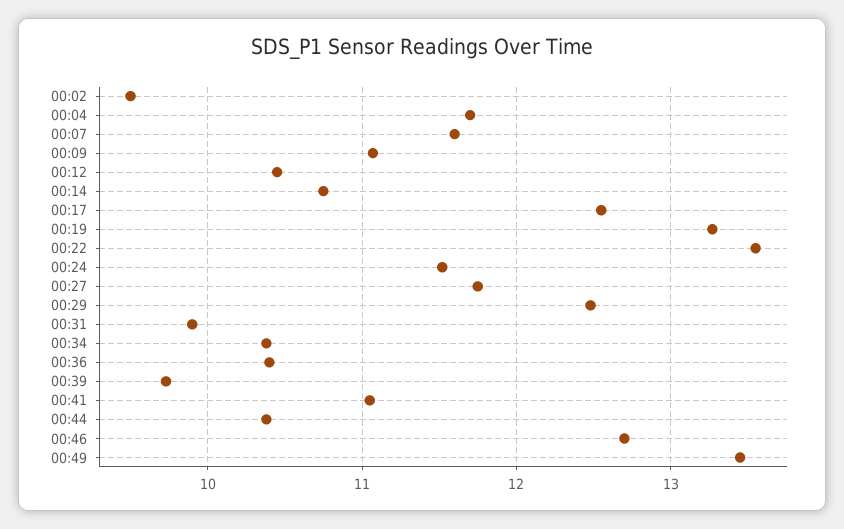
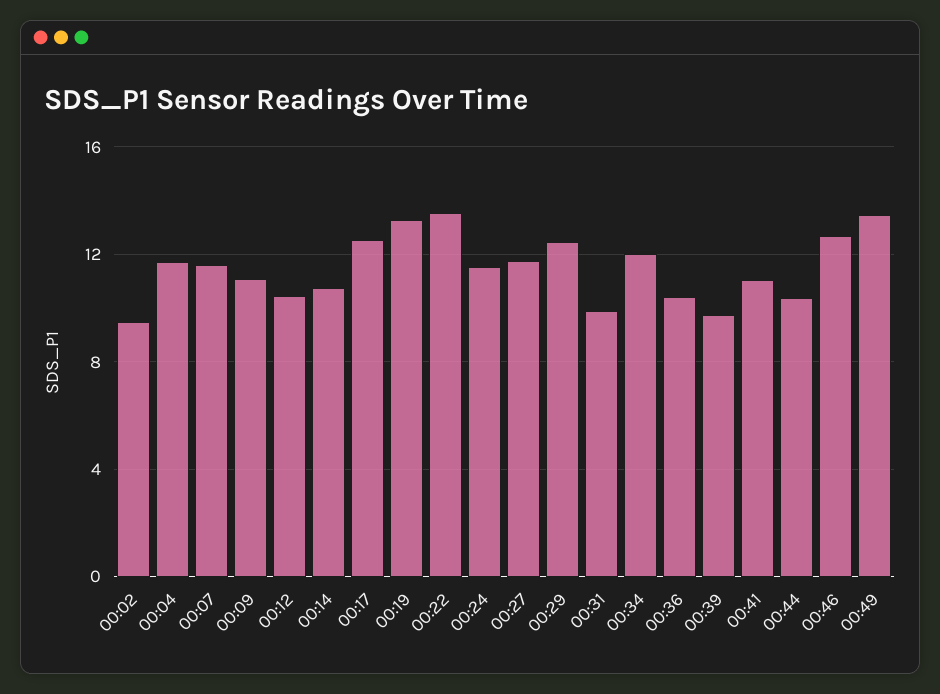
00:34: 10.4 -> 12

